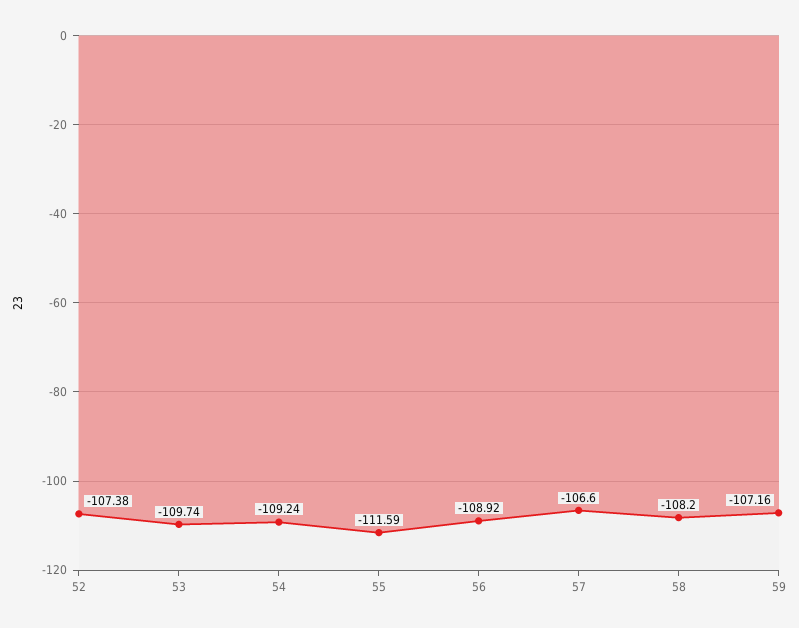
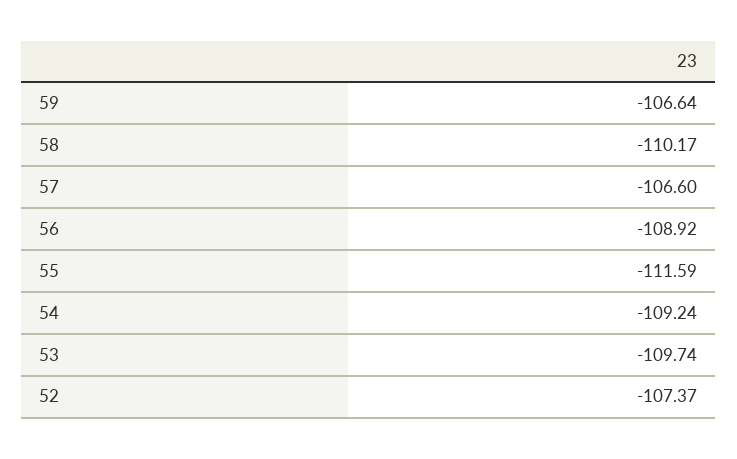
52: -107.38 -> -107.37
58: -108.2 -> -110.17
59: -107.16 -> -106.64

